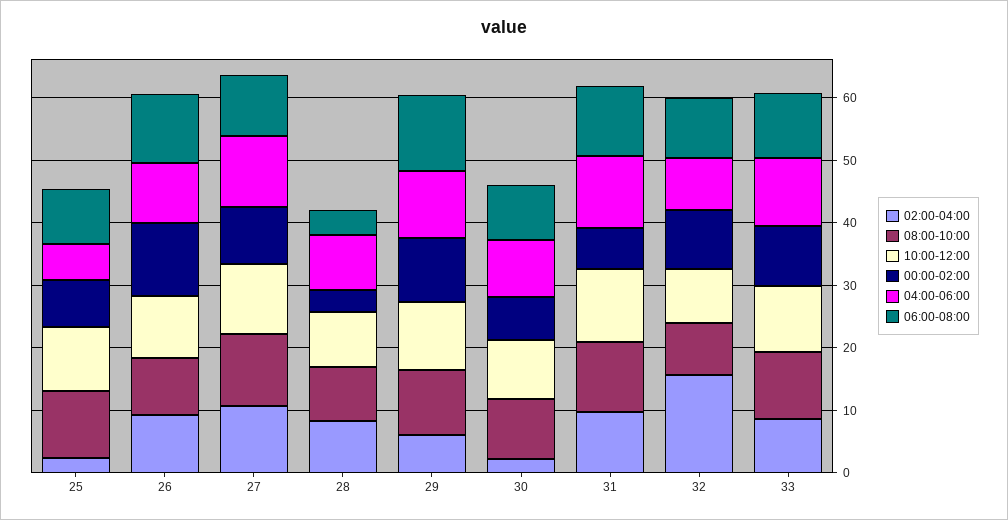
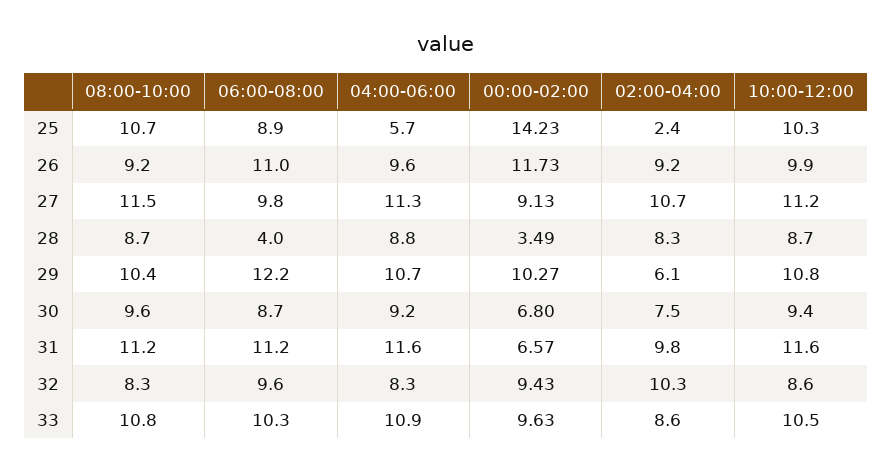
00:00-02:00, 25: 8 -> 14.23
02:00-04:00, 30: 2 -> 7.5
02:00-04:00, 32: 16 -> 10.3

